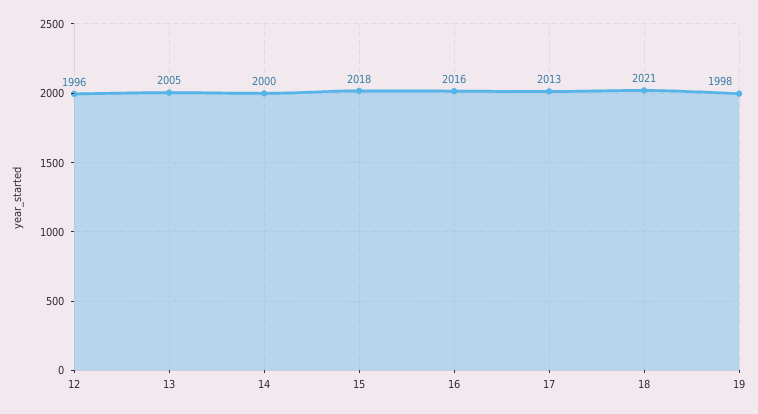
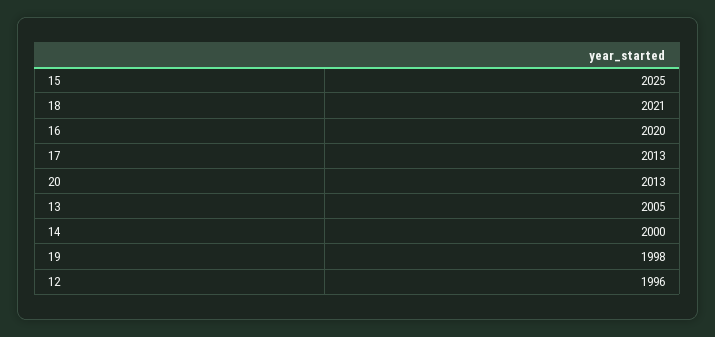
15: 2018 -> 2025
16: 2016 -> 2020
20: none -> 2013

